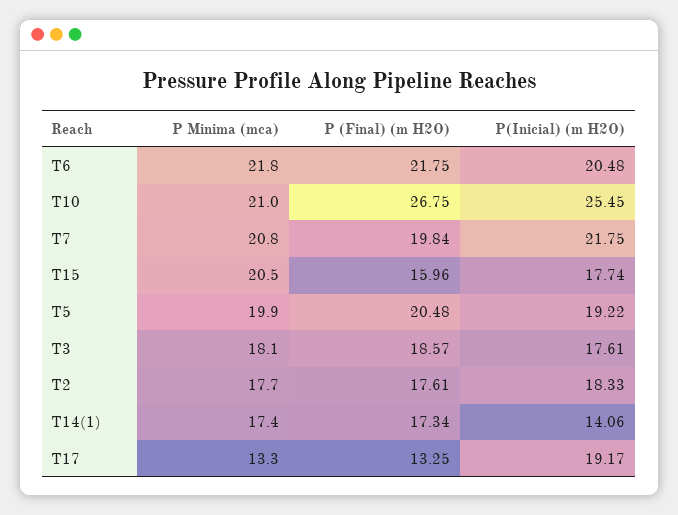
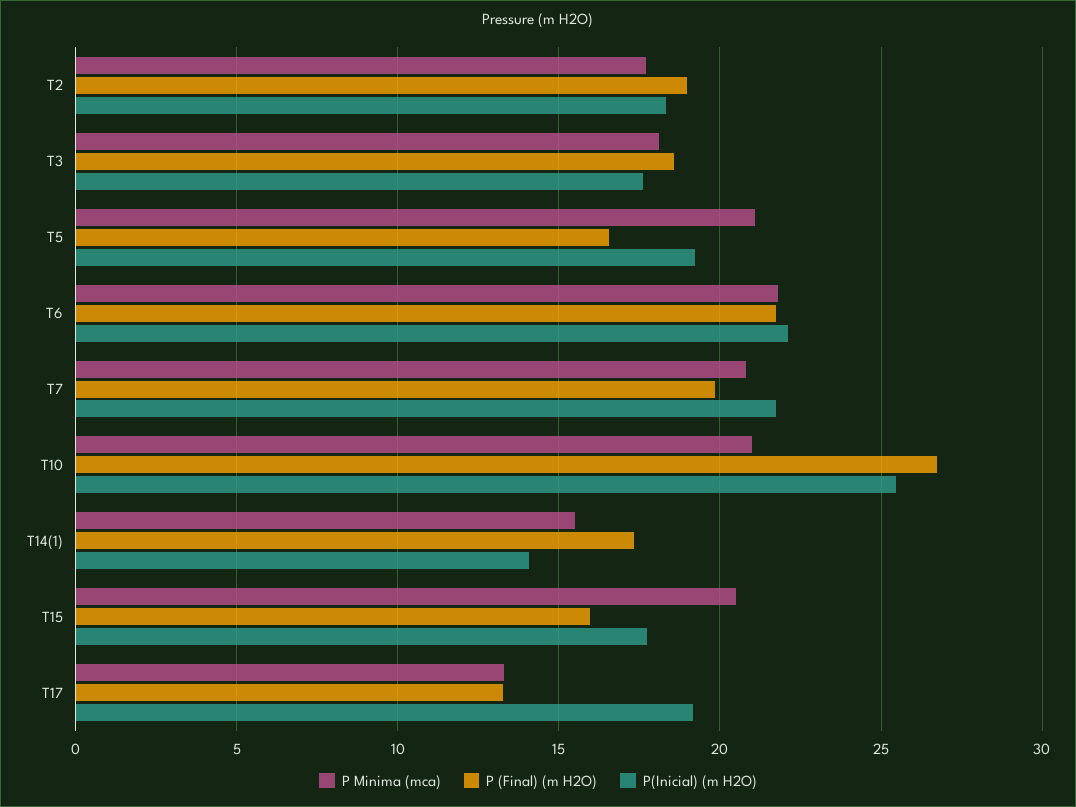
P(Inicial) (m H2O), T6: 20.48 -> 22
P Minima (mca), T5: 19.9 -> 21
P (Final) (m H2O), T5: 20.48 -> 16.5
P (Final) (m H2O), T2: 17.61 -> 19
P Minima (mca), T14(1): 17.4 -> 15.5

